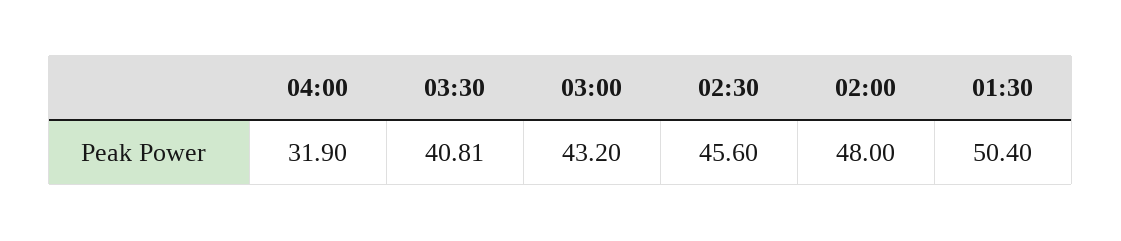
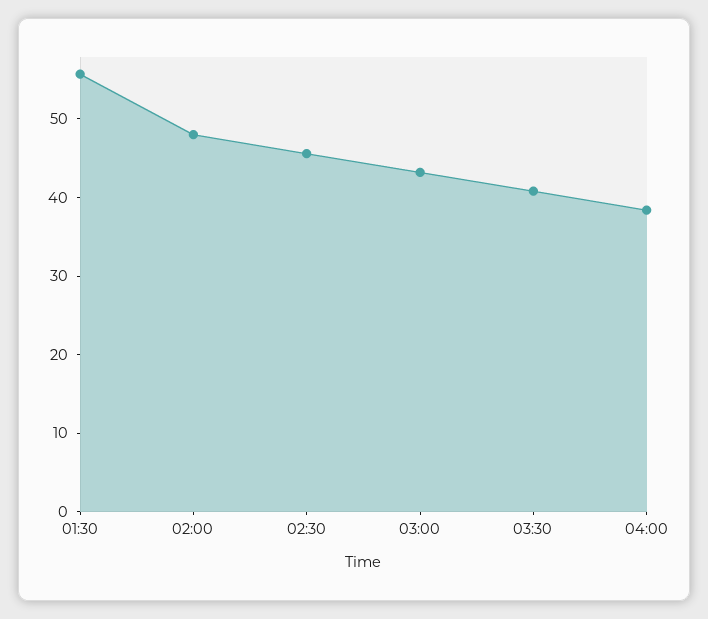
04:00: 31.9 -> 38
01:30: 50.4 -> 56

